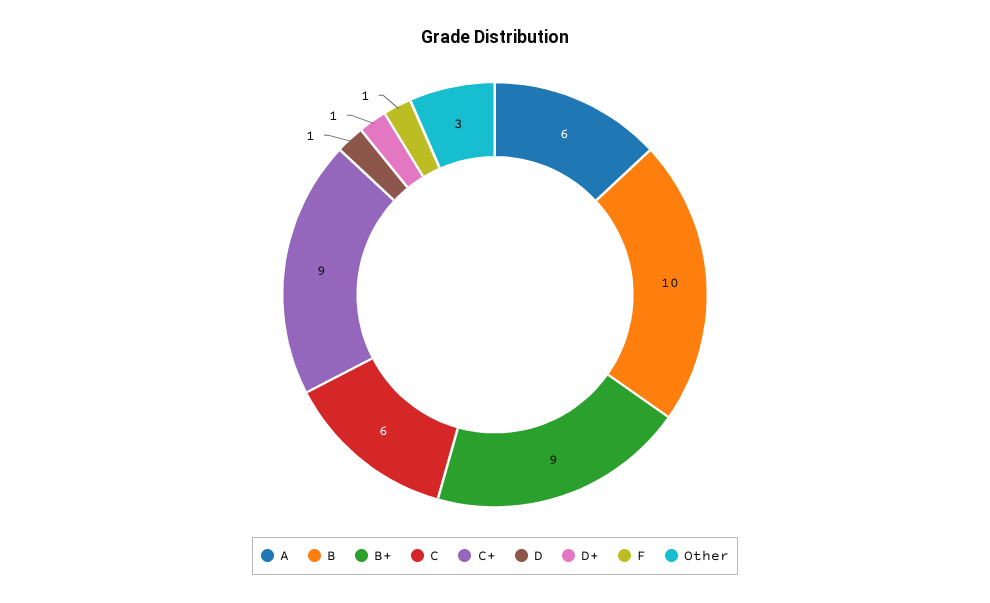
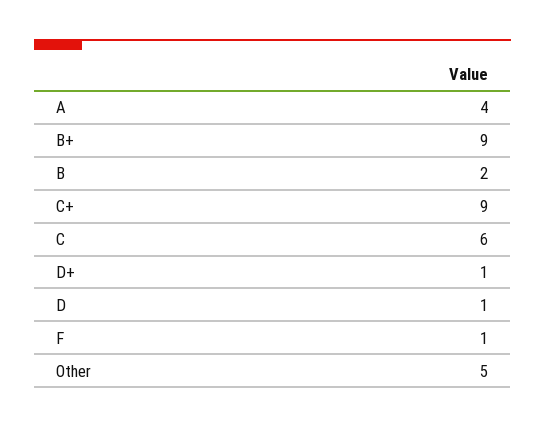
A: 6 -> 4
B: 10 -> 2
Other: 3 -> 5

